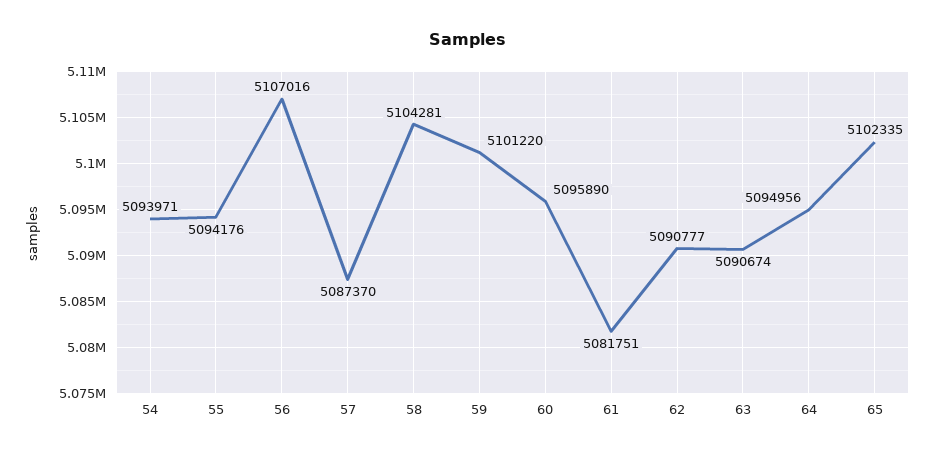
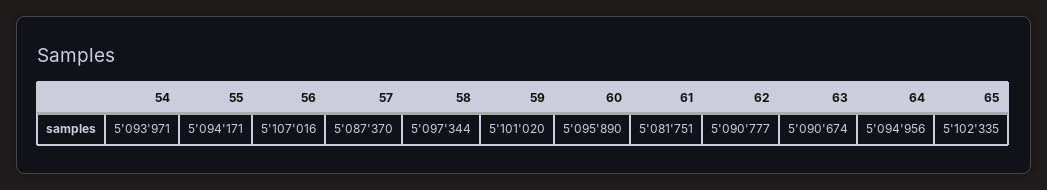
55: 5094176 -> 5094171
58: 5104281 -> 5097344
59: 5101220 -> 5101020

